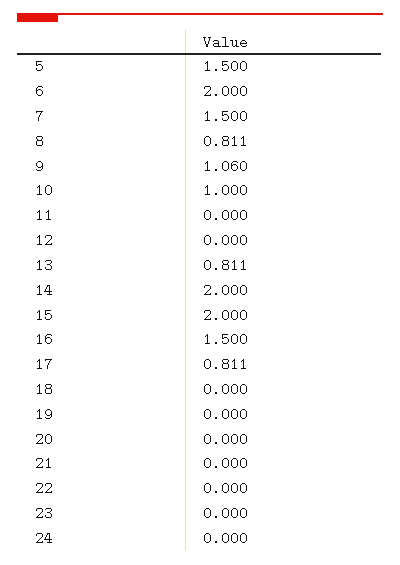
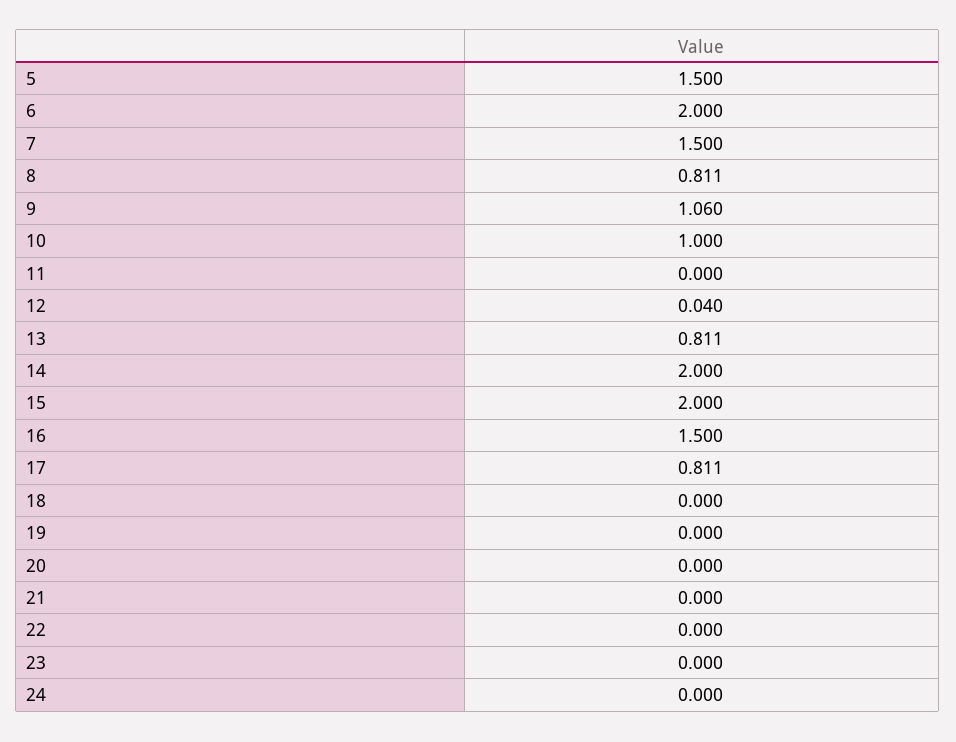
12: 0 -> 0.04

